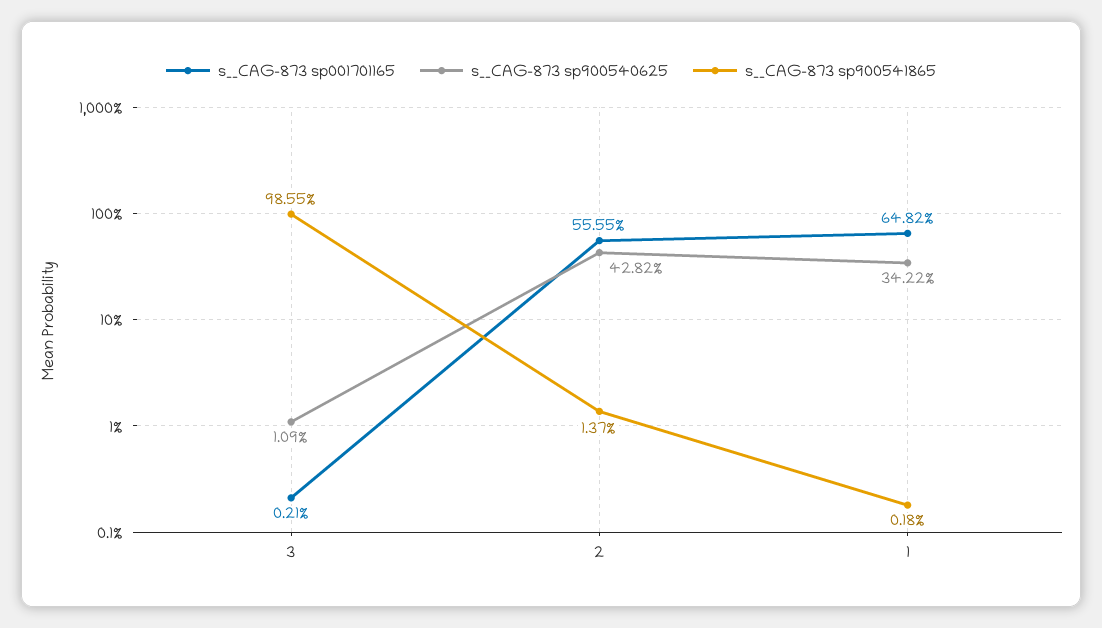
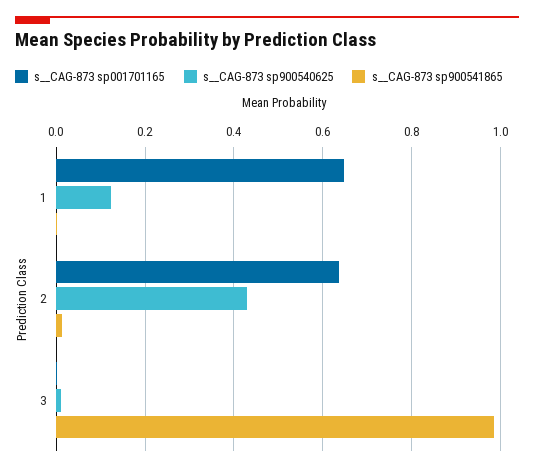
s__CAG-873 sp001701165, 2: 0.5555 -> 0.64
s__CAG-873 sp900540625, 1: 0.3422 -> 0.12

